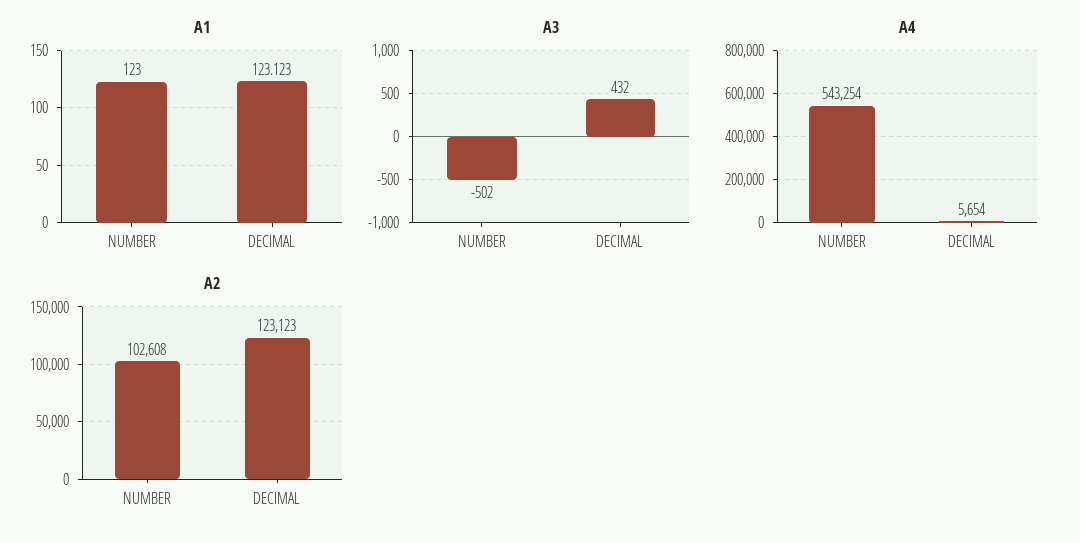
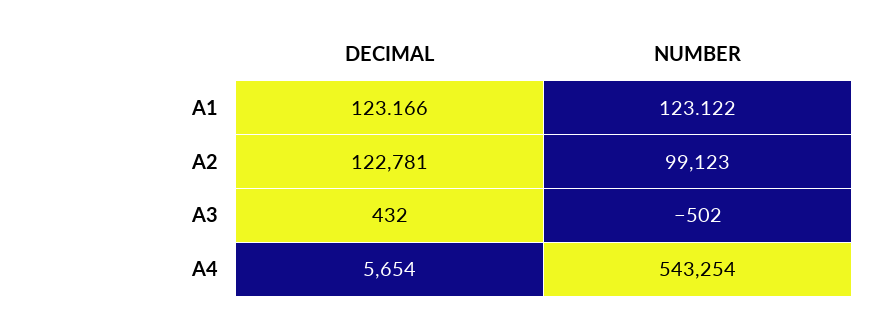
A1, NUMBER: 123 -> 123.122
A1, DECIMAL: 123.123 -> 123.166
A2, NUMBER: 102608 -> 99123
A2, DECIMAL: 123123 -> 122781

